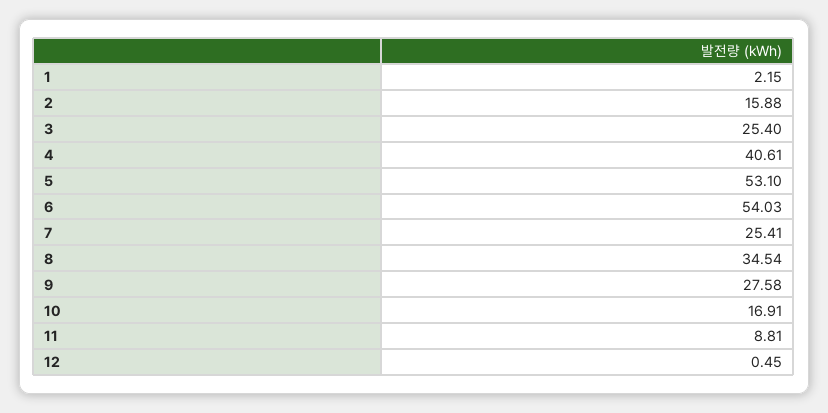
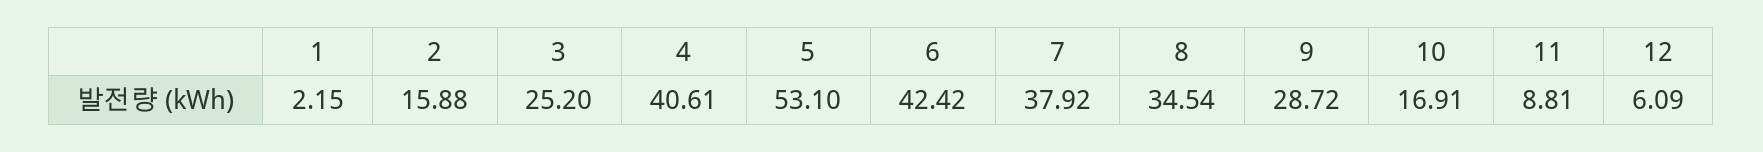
3: 25.4 -> 25.2
6: 54.03 -> 42.42
7: 25.41 -> 37.92
9: 27.58 -> 28.72
12: 0.45 -> 6.09

